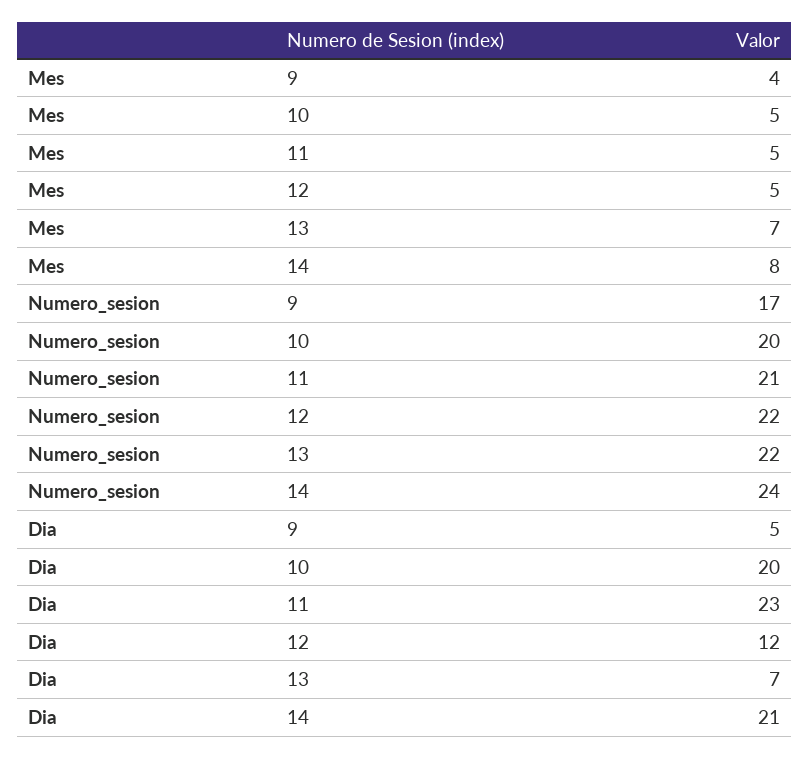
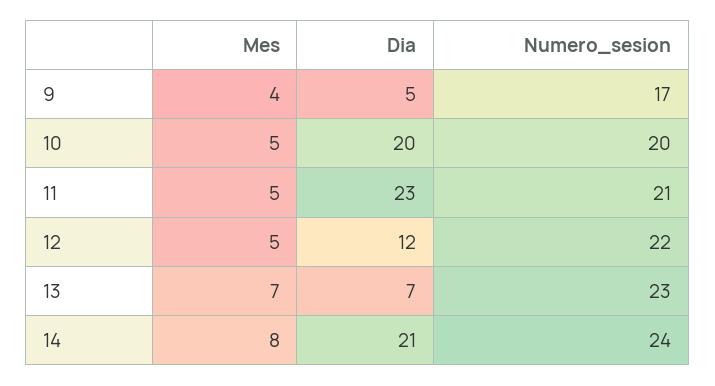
Numero_sesion, 13: 22 -> 23

